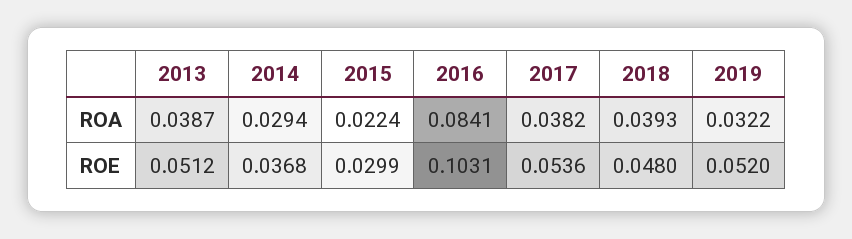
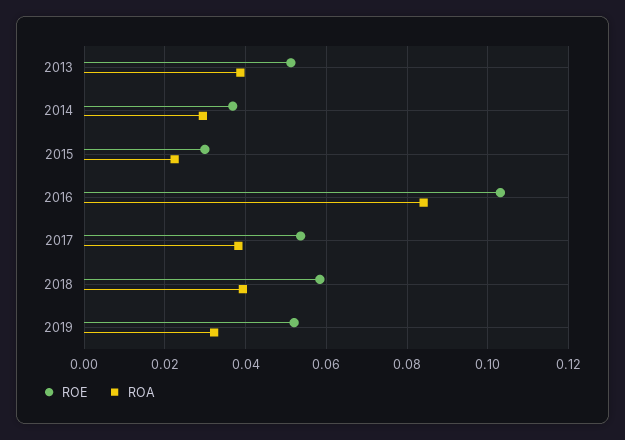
ROE, 2018: 0.048 -> 0.058

